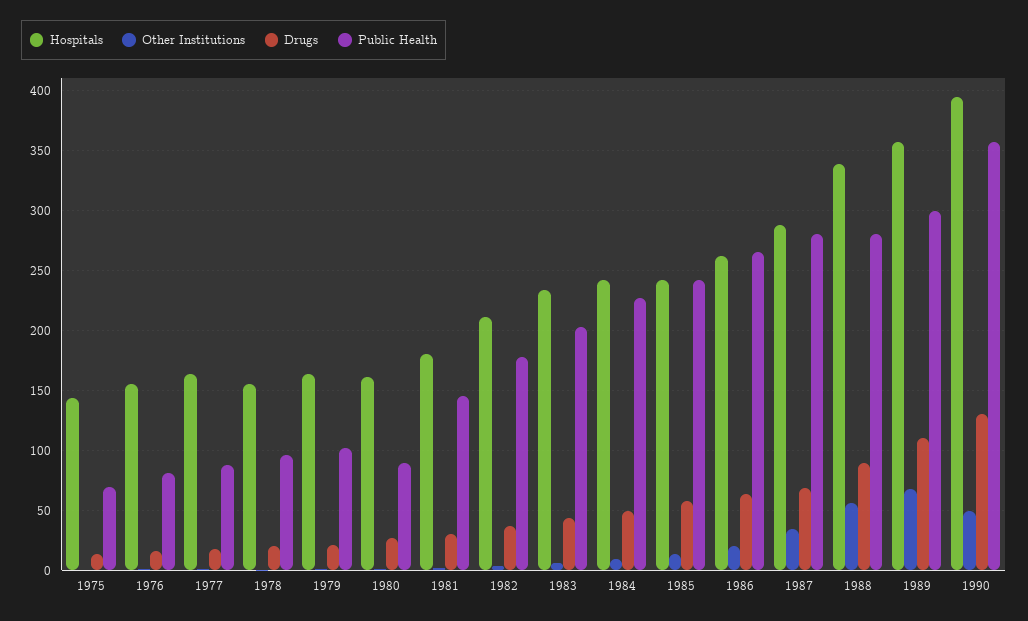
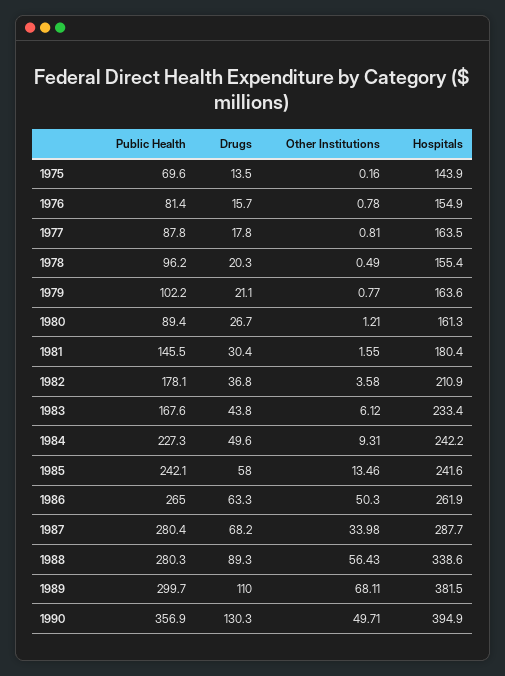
Public Health, 1983: 200 -> 167.6
Other Institutions, 1986: 20 -> 50.3
Hospitals, 1989: 360 -> 381.5

